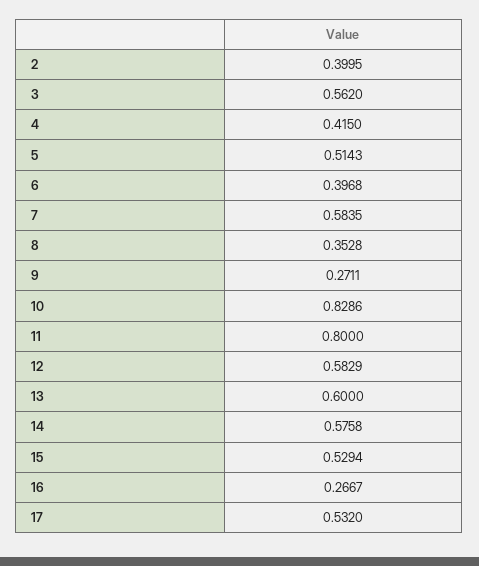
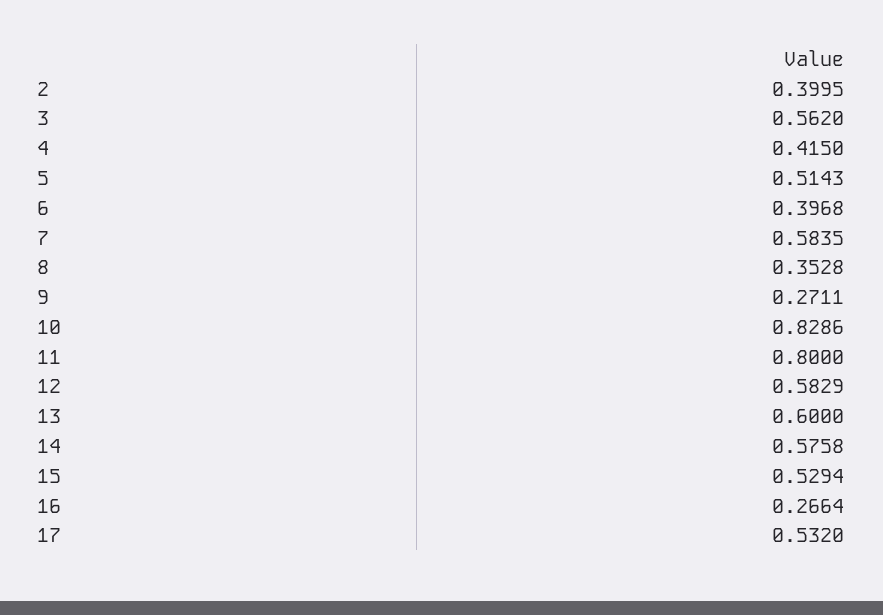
16: 0.2667 -> 0.2664

